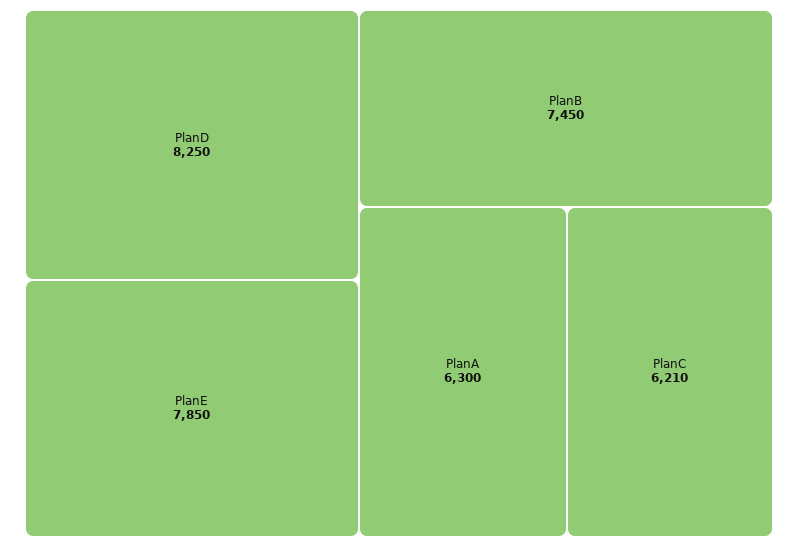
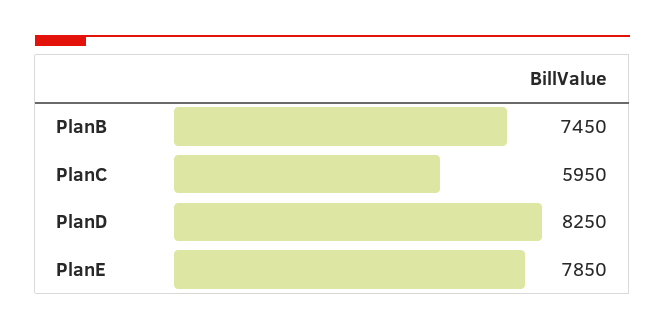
PlanA: 6300 -> none
PlanC: 6210 -> 5950

